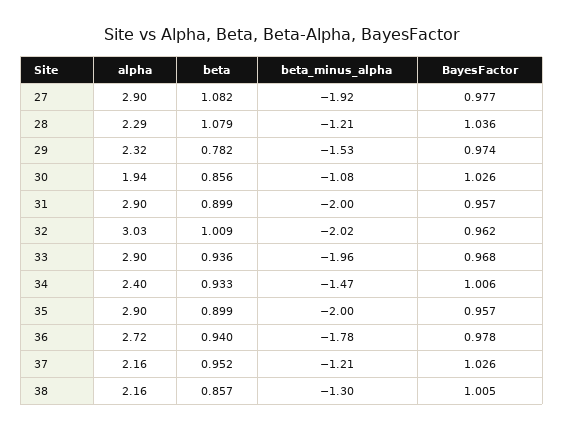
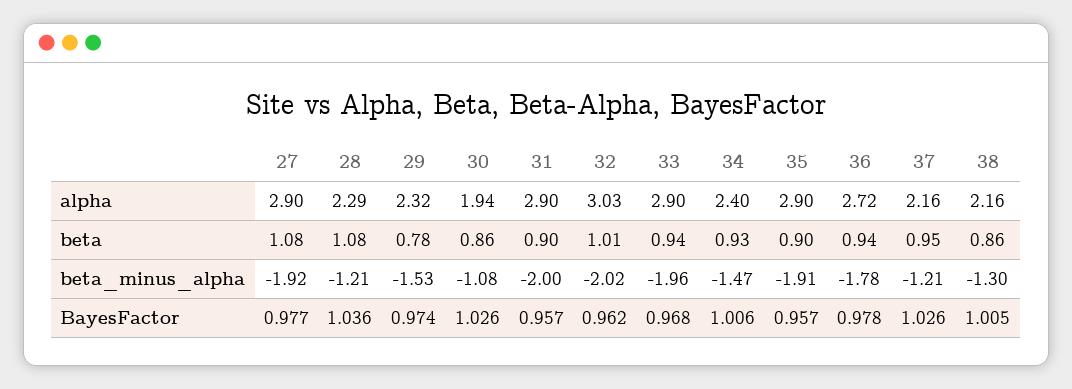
beta_minus_alpha, 35: -2 -> -1.91

